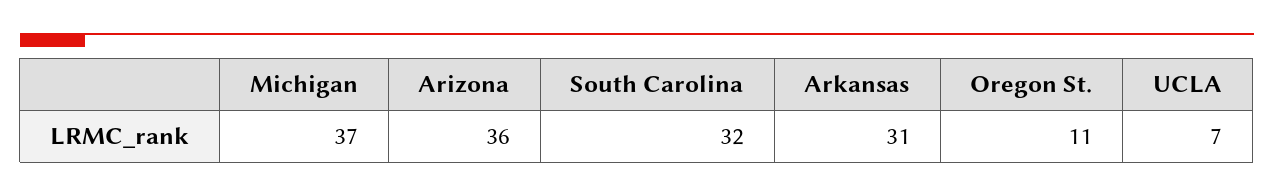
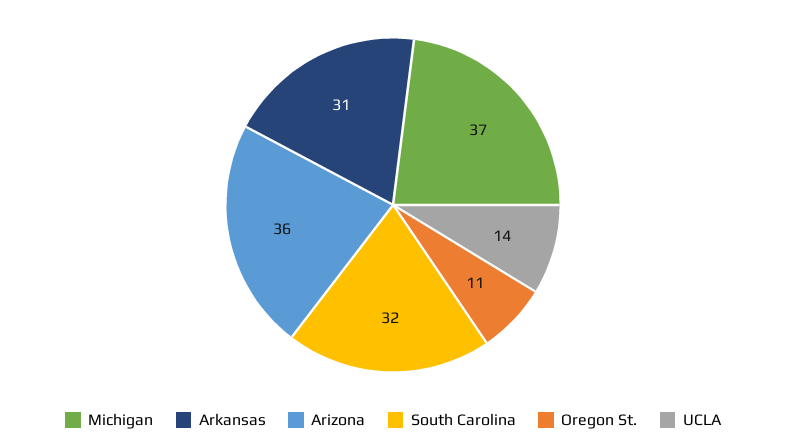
UCLA: 7 -> 14

